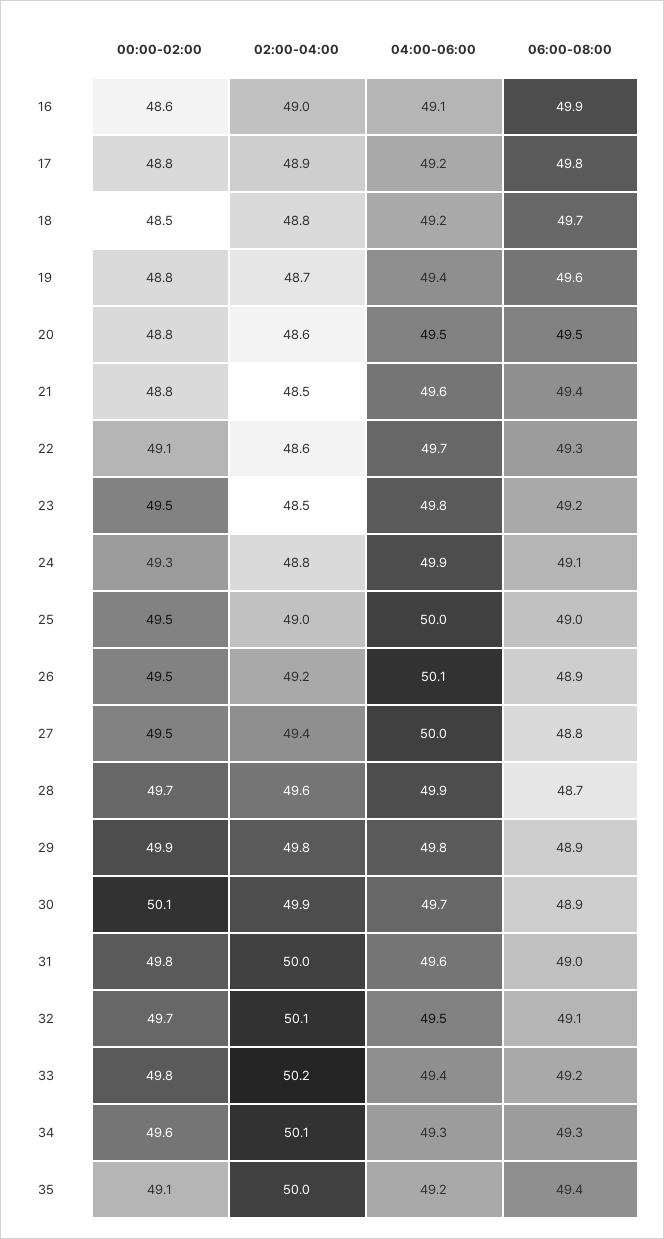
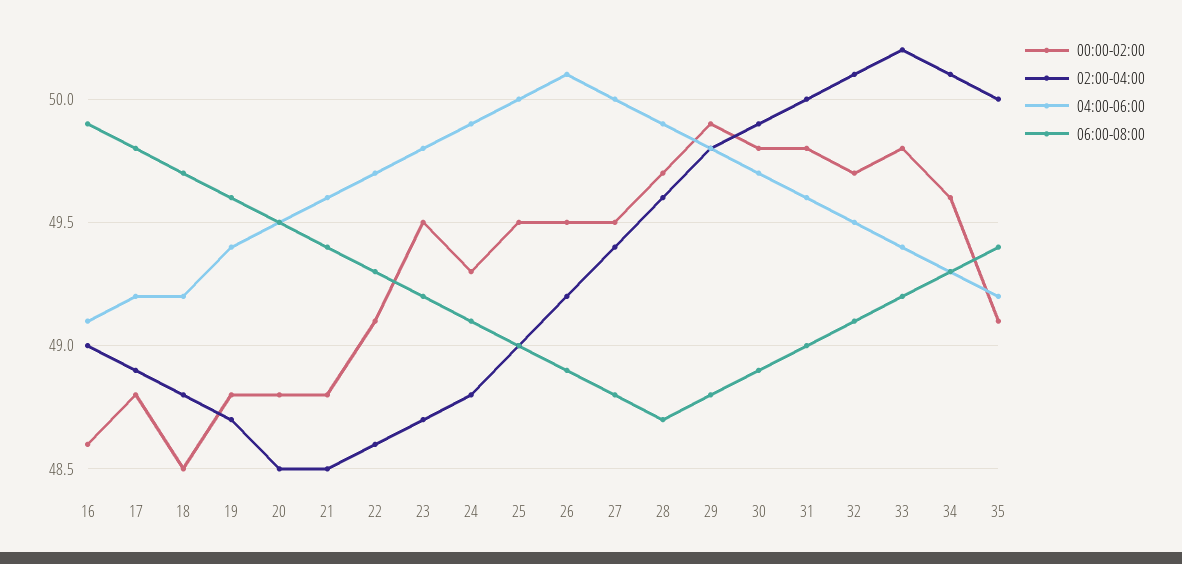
02:00-04:00, 20: 48.6 -> 48.5
02:00-04:00, 23: 48.5 -> 48.7
06:00-08:00, 29: 48.9 -> 48.8
00:00-02:00, 30: 50.1 -> 49.8

